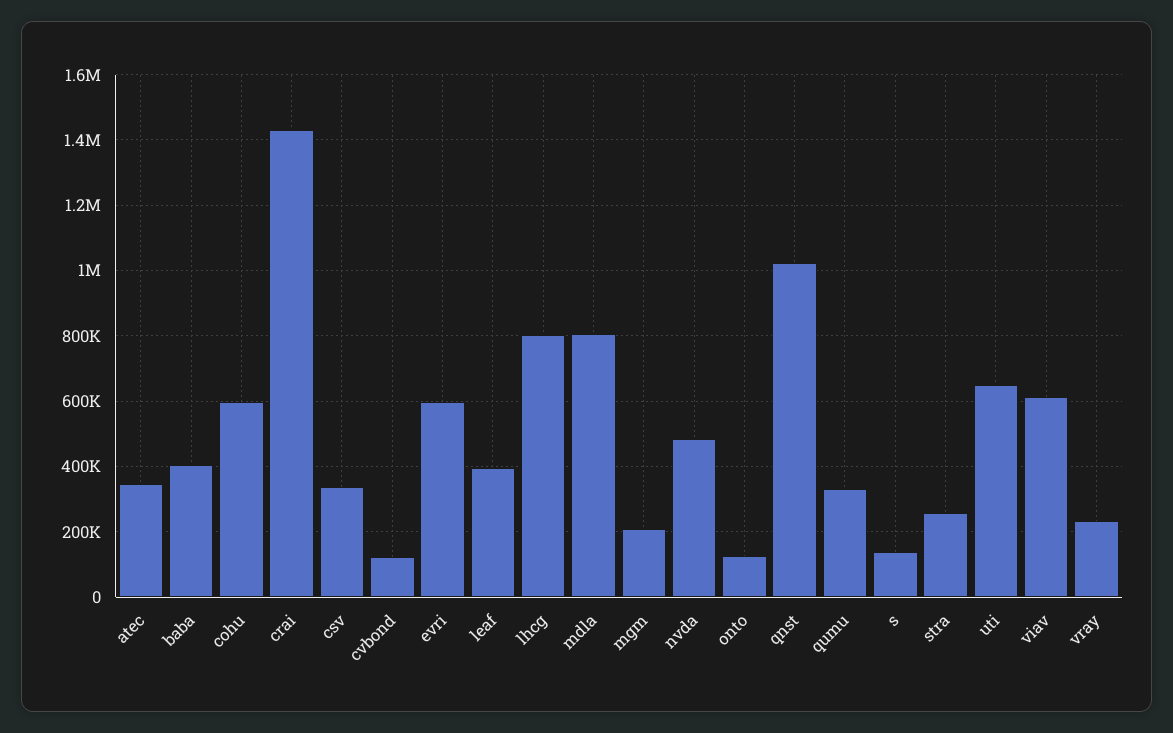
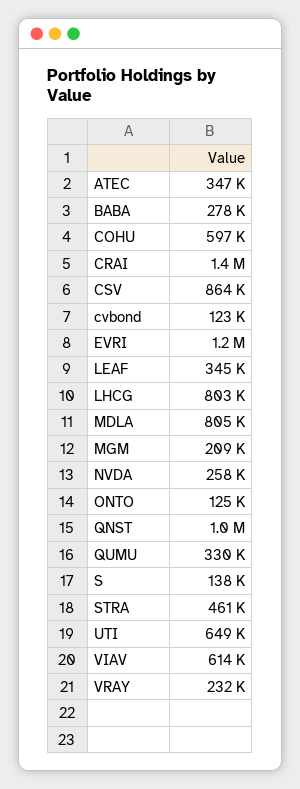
baba: 400000 -> 278000
csv: 340000 -> 864000
evri: 600000 -> 1200000
leaf: 400000 -> 345000
nvda: 480000 -> 258000
stra: 260000 -> 461000

